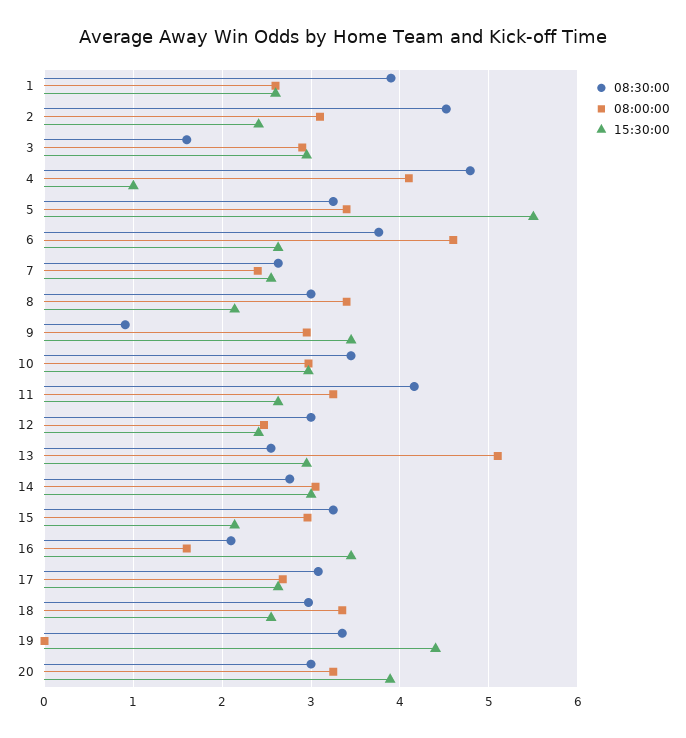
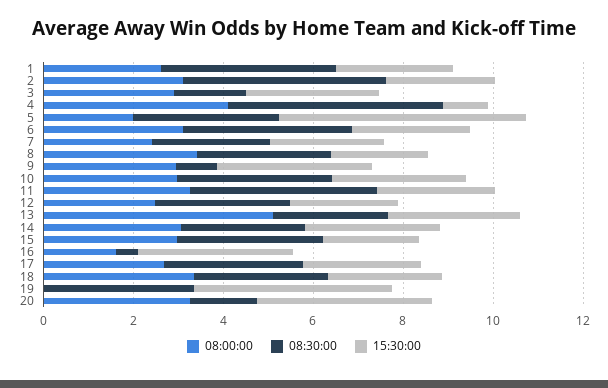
08:00:00, 5: 3.4 -> 2
08:00:00, 6: 4.6 -> 3
08:30:00, 16: 2.1 -> 0.5
08:30:00, 20: 3 -> 1.5

